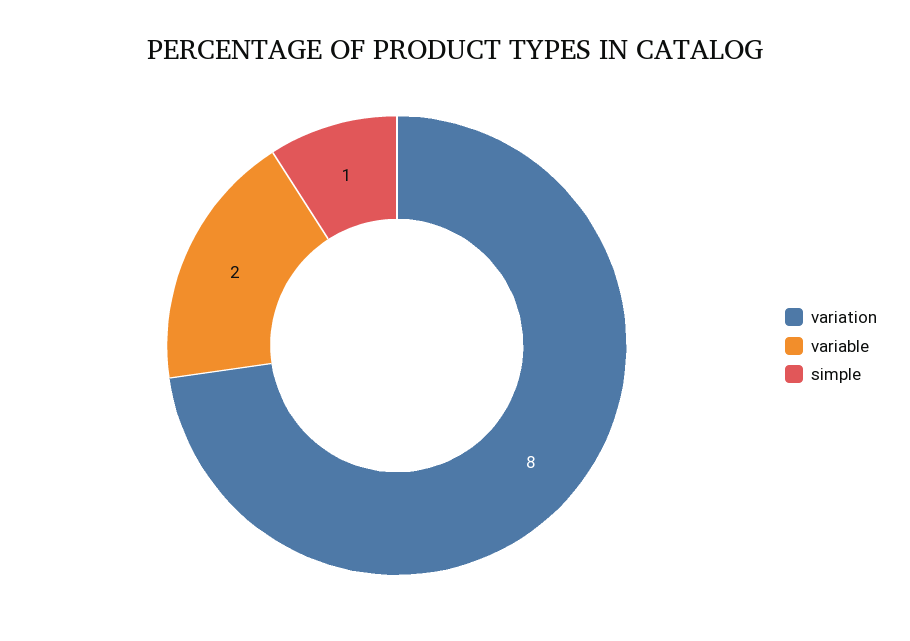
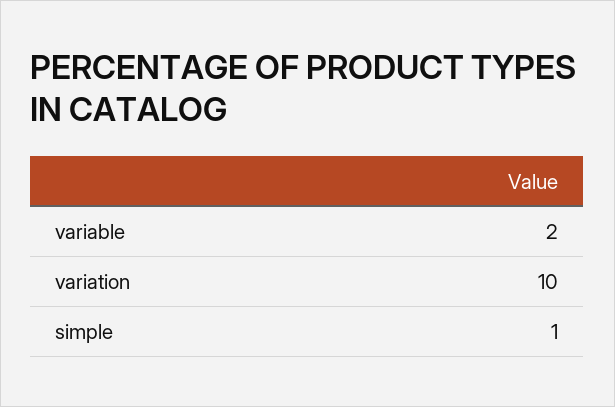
variation: 8 -> 10

